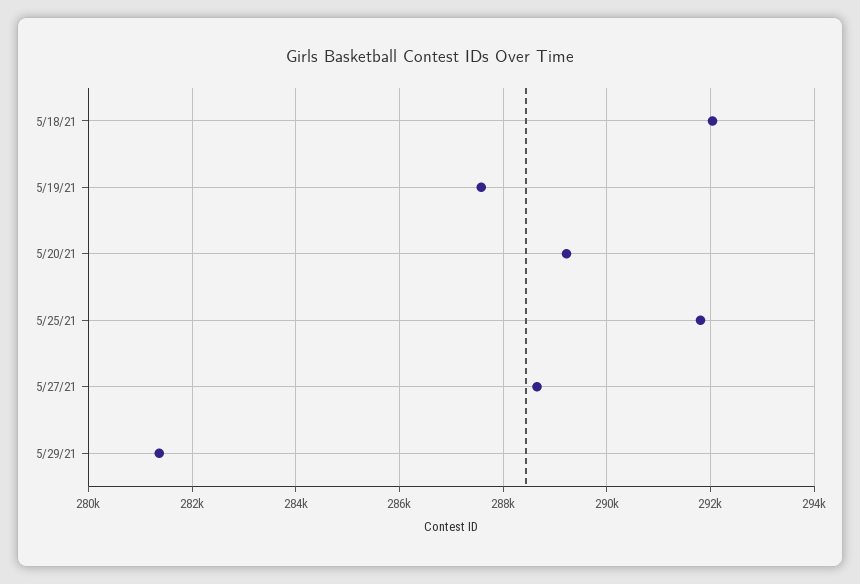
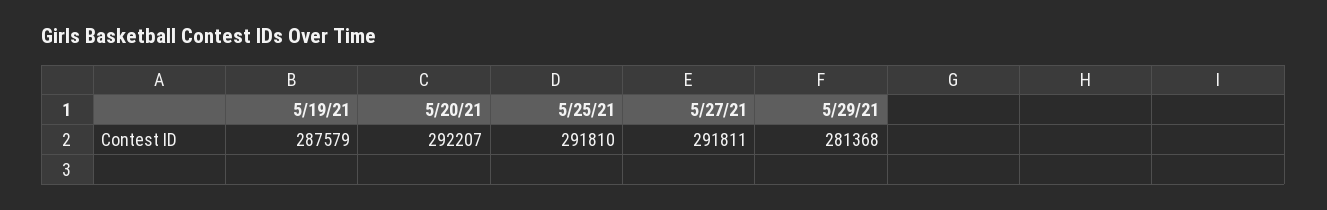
5/18/21: 292000 -> none
5/20/21: 289200 -> 292207
5/27/21: 288600 -> 291811

